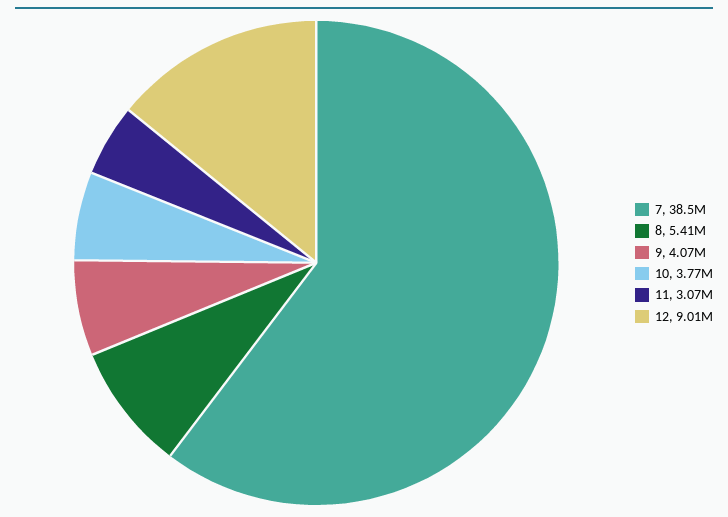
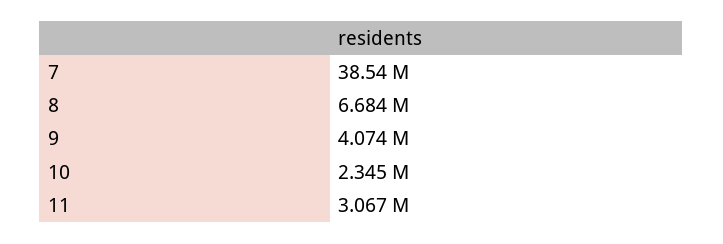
8: 5410000 -> 6684000
10: 3770000 -> 2345000
12: 9010000 -> none

